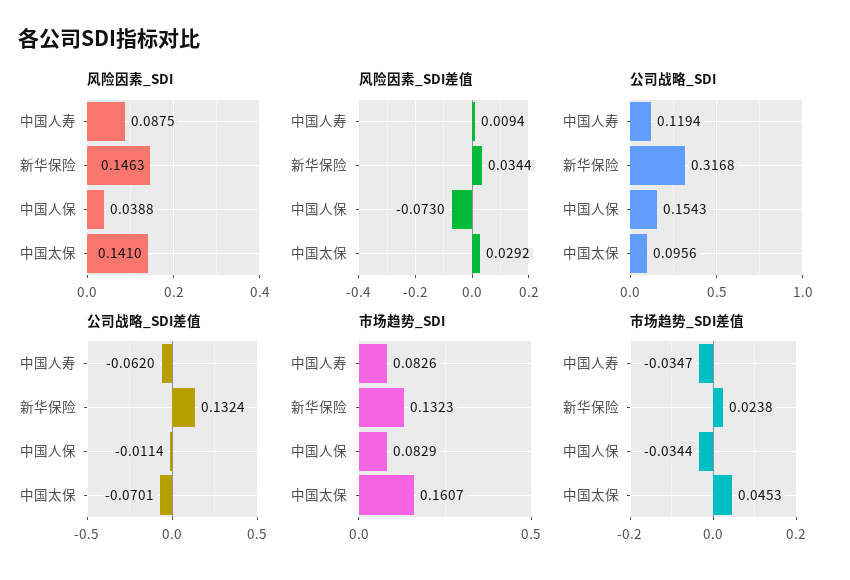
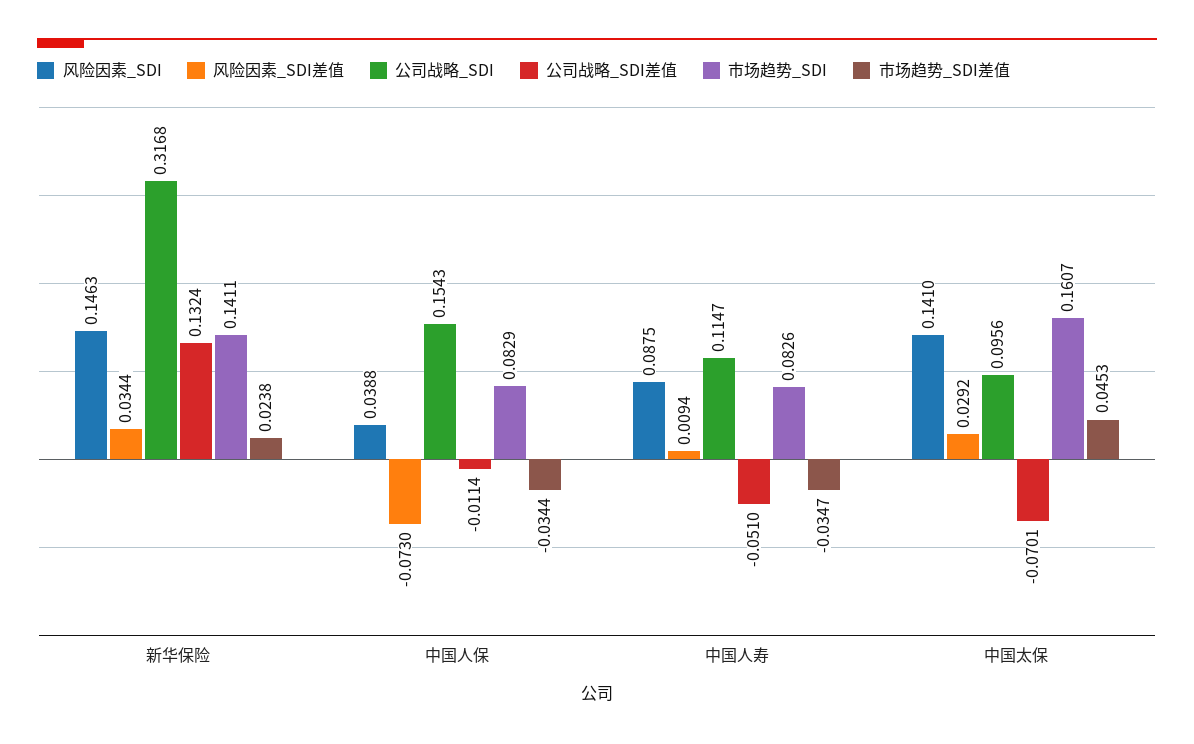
公司战略_SDI, 中国人寿: 0.1194 -> 0.1147
公司战略_SDI差值, 中国人寿: -0.062 -> -0.051
市场趋势_SDI, 新华保险: 0.1323 -> 0.1411

